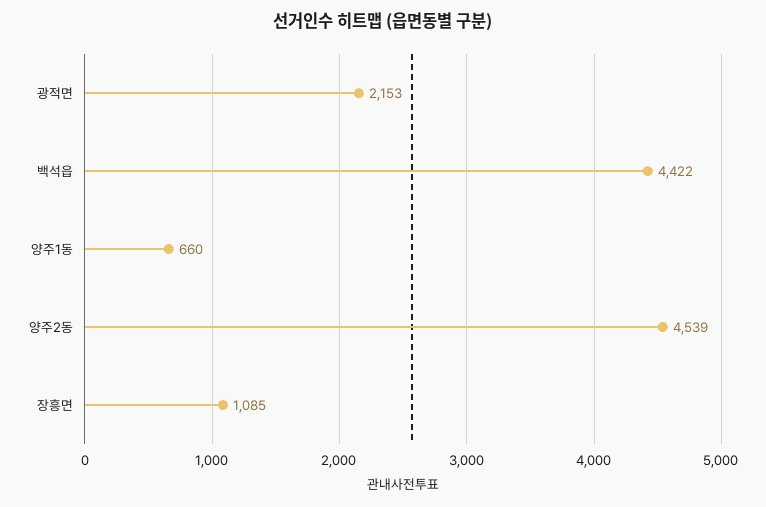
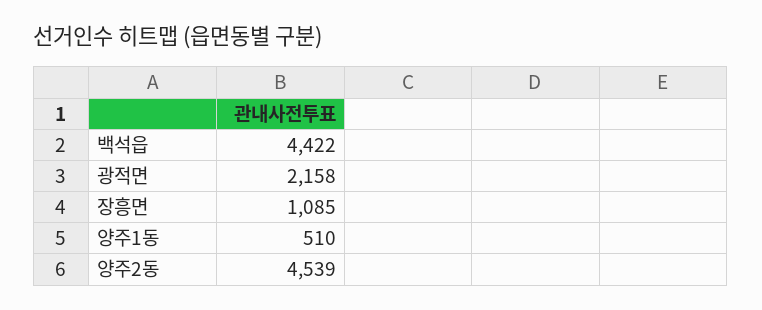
광적면: 2153 -> 2158
양주1동: 660 -> 510

